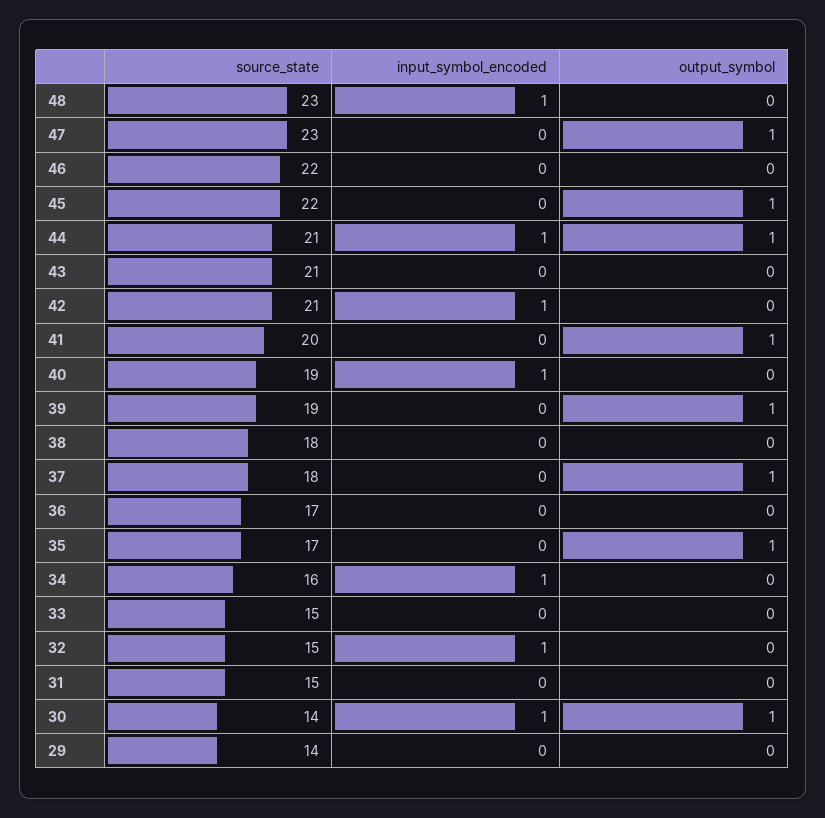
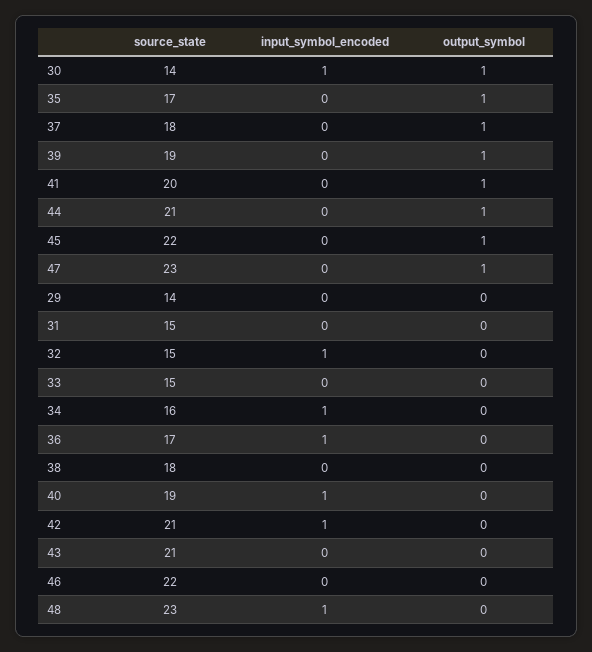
input_symbol_encoded, 44: 1 -> 0
input_symbol_encoded, 36: 0 -> 1

